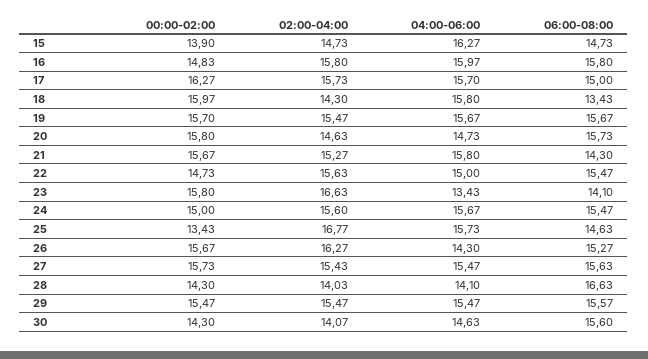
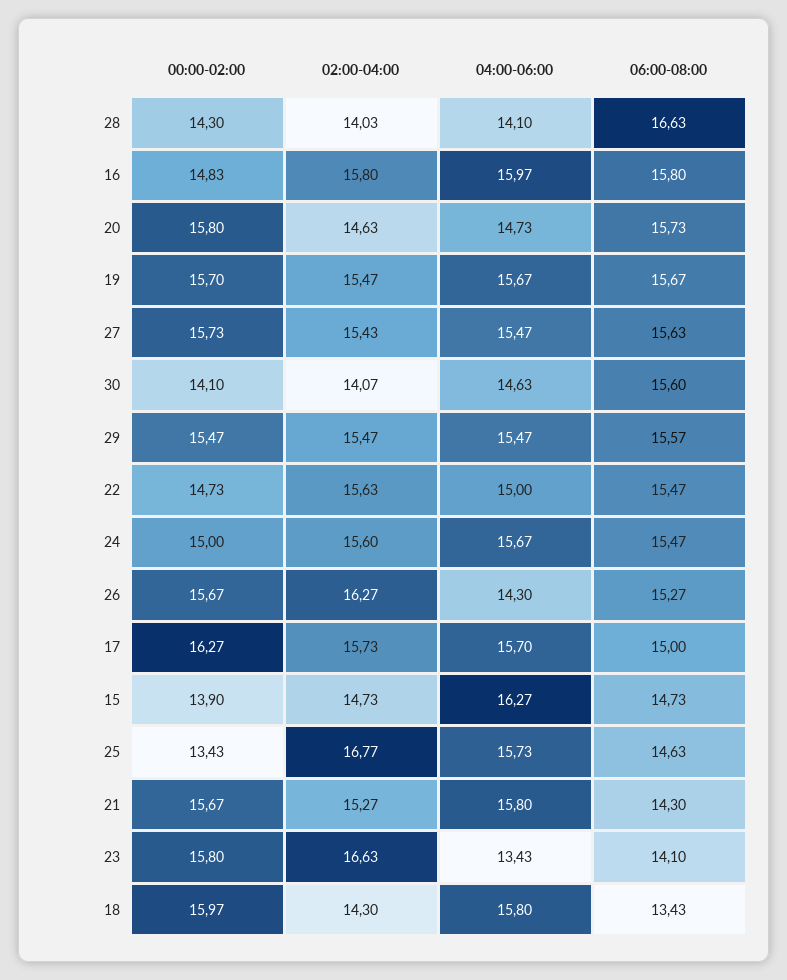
00:00-02:00, 30: 14.3 -> 14.1

